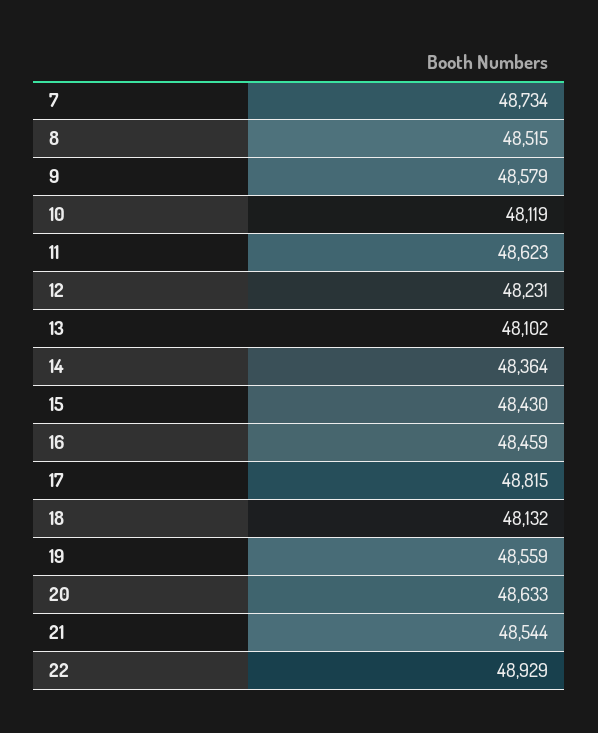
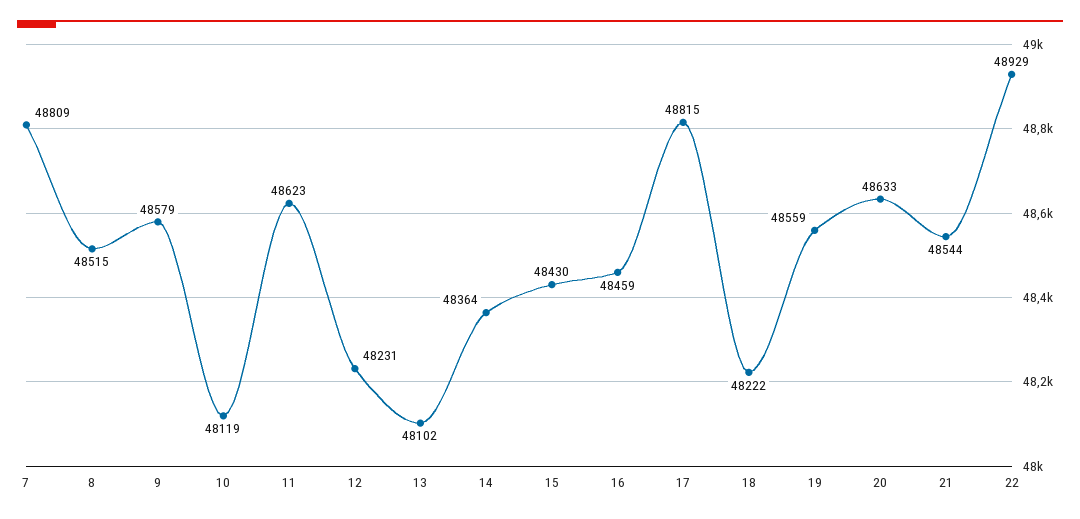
7: 48734 -> 48809
18: 48132 -> 48222

